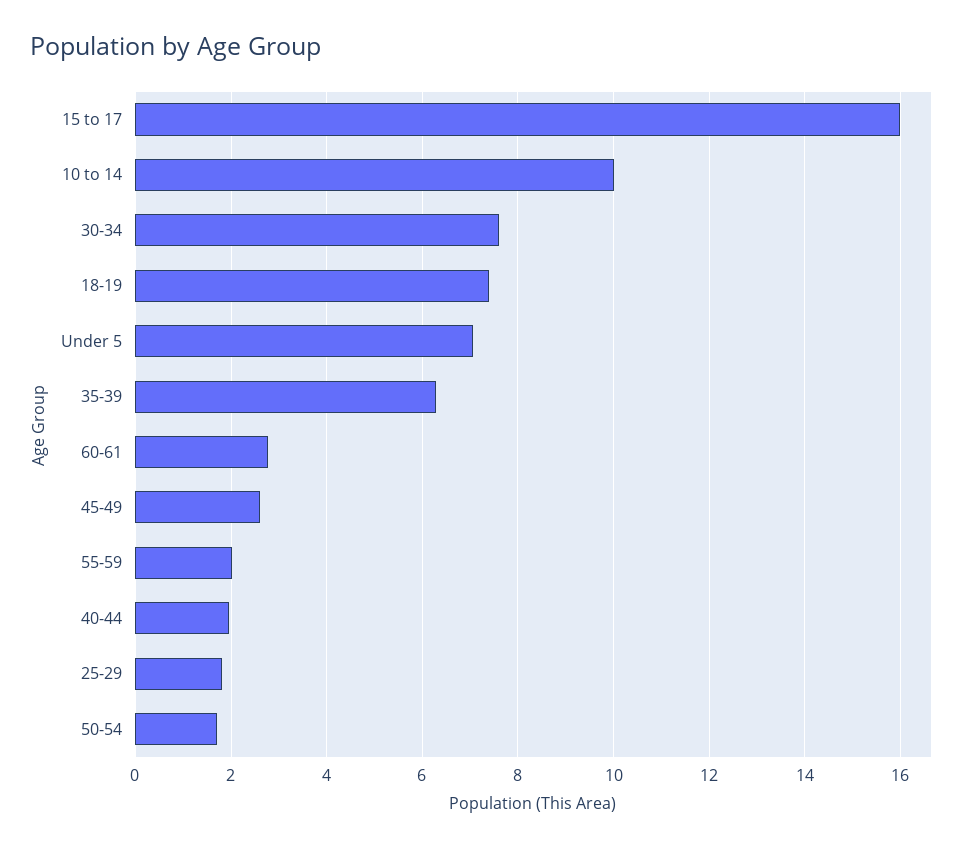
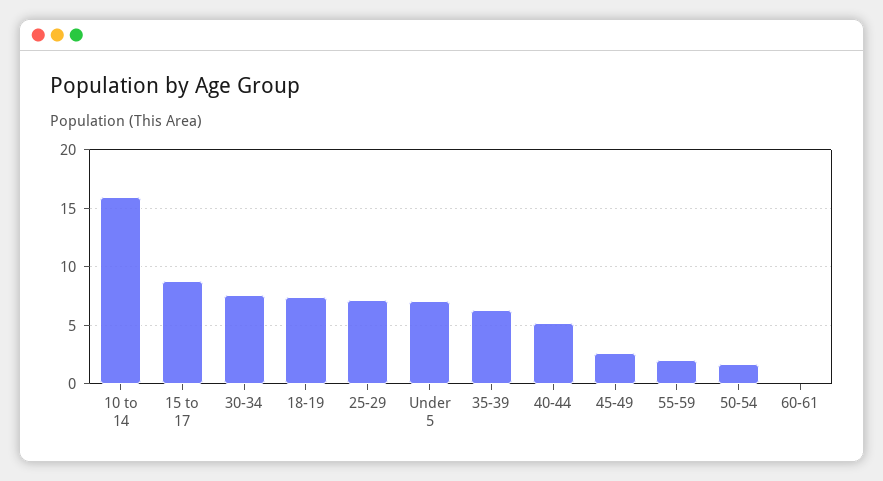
15 to 17: 16 -> 9
10 to 14: 10 -> 16
60-61: 2.8 -> 0
40-44: 2 -> 5
25-29: 1.8 -> 7

